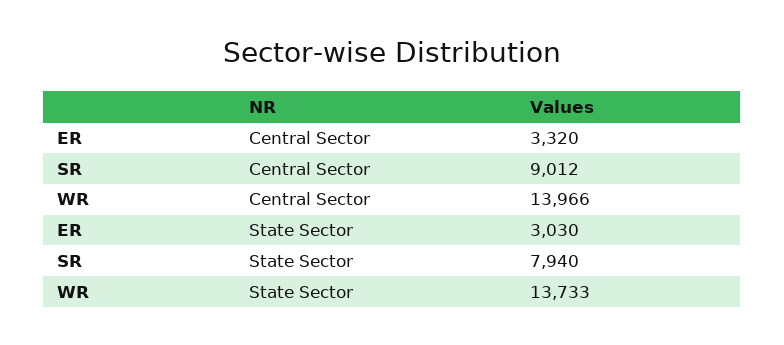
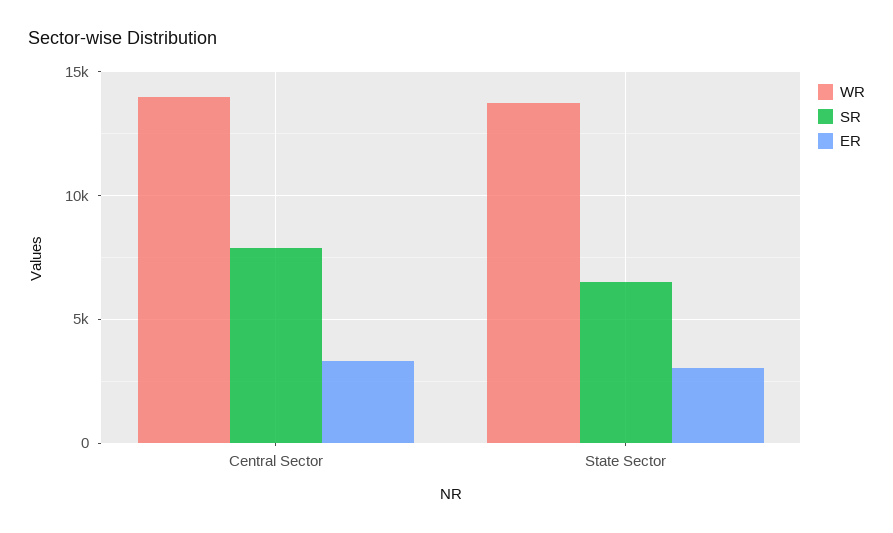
SR, Central Sector: 9012 -> 8000
SR, State Sector: 7940 -> 6500

